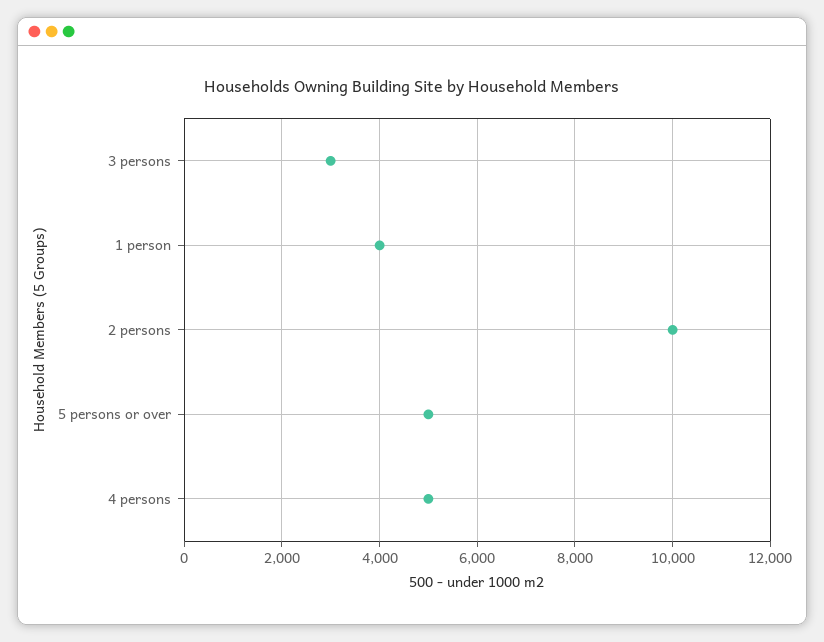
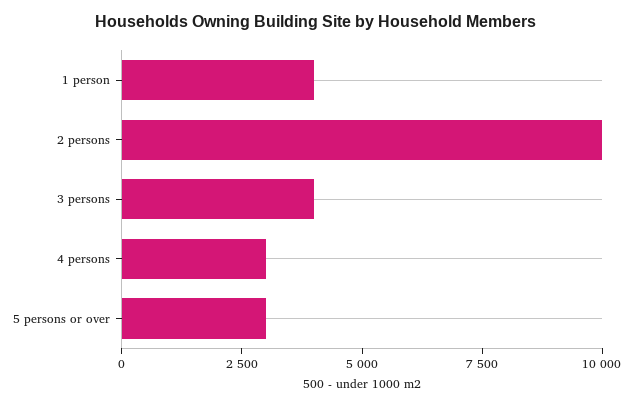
3 persons: 3000 -> 4000
5 persons or over: 5000 -> 3000
4 persons: 5000 -> 3000

